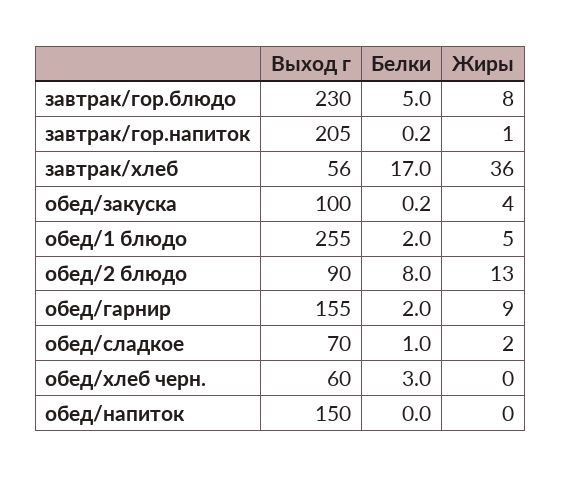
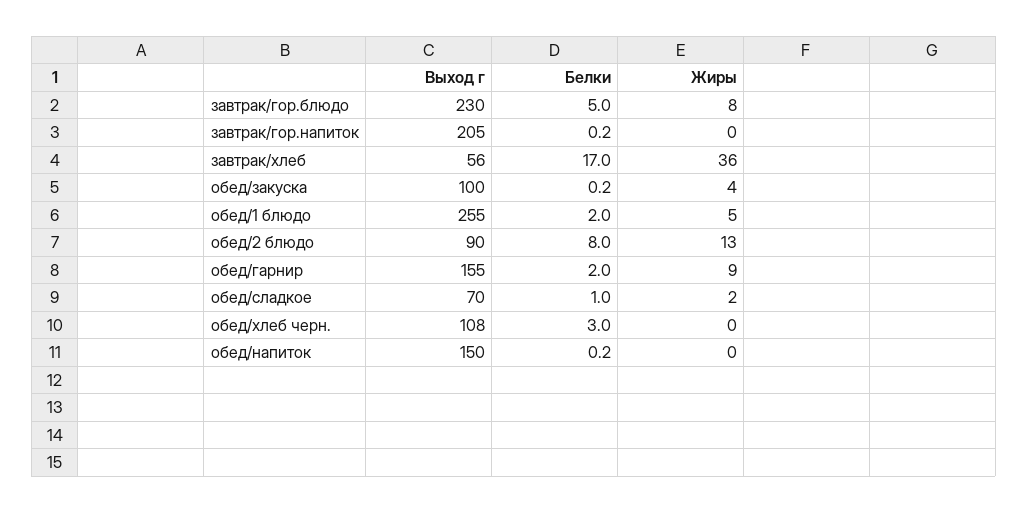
Жиры, завтрак/гор.напиток: 1 -> 0
Выход г, обед/хлеб черн.: 60 -> 108
Белки, обед/напиток: 0 -> 0.2

